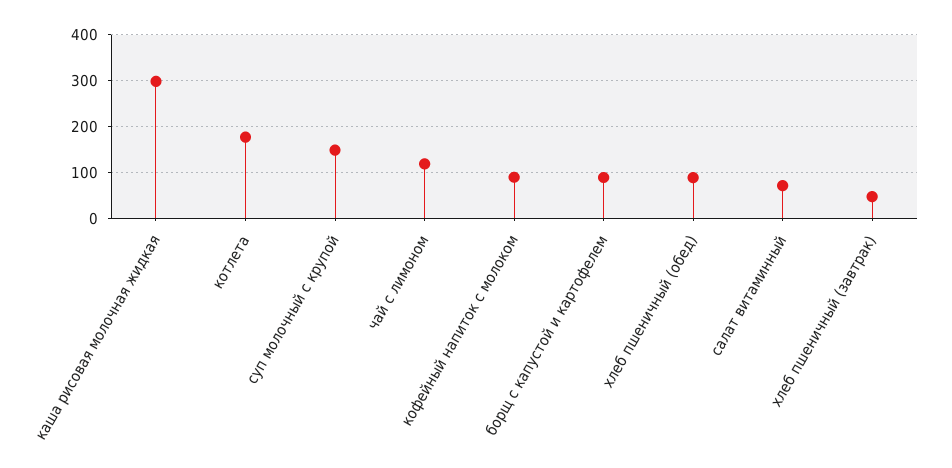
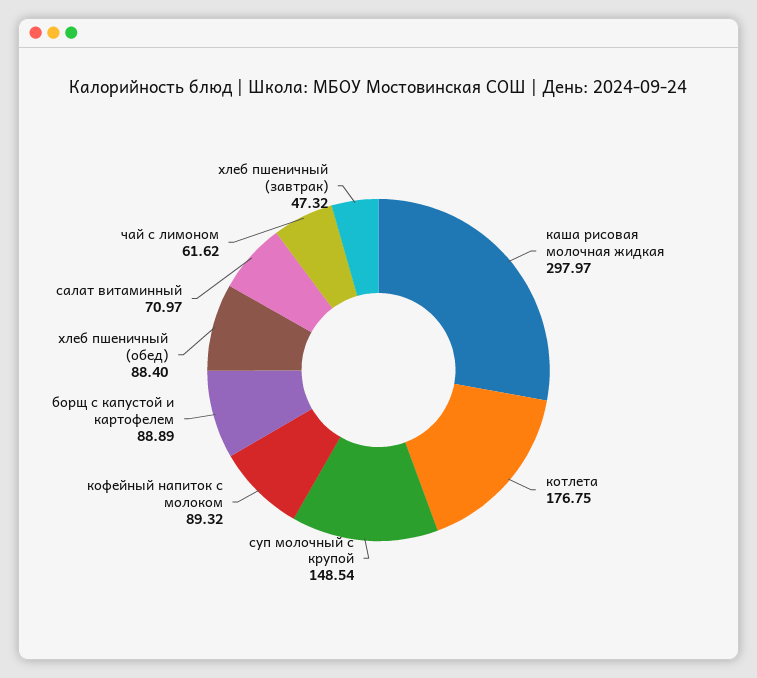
чай с лимоном: 120 -> 61.62

